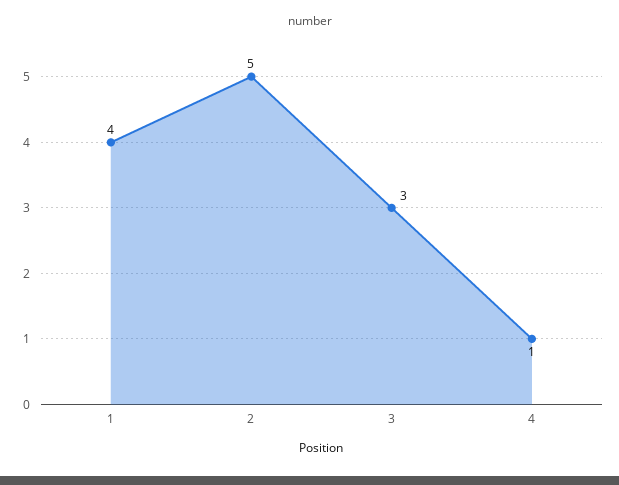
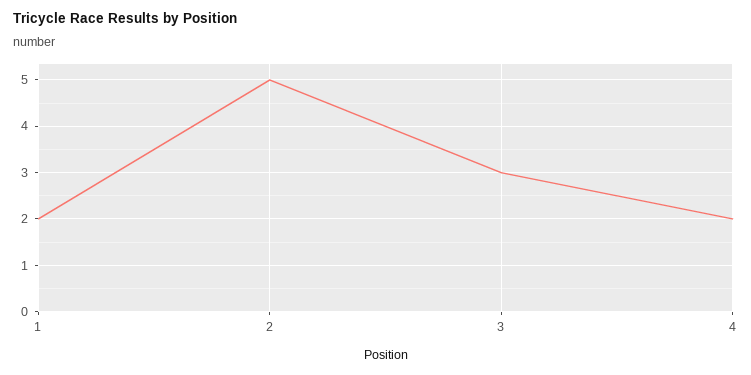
1: 4 -> 2
4: 1 -> 2

